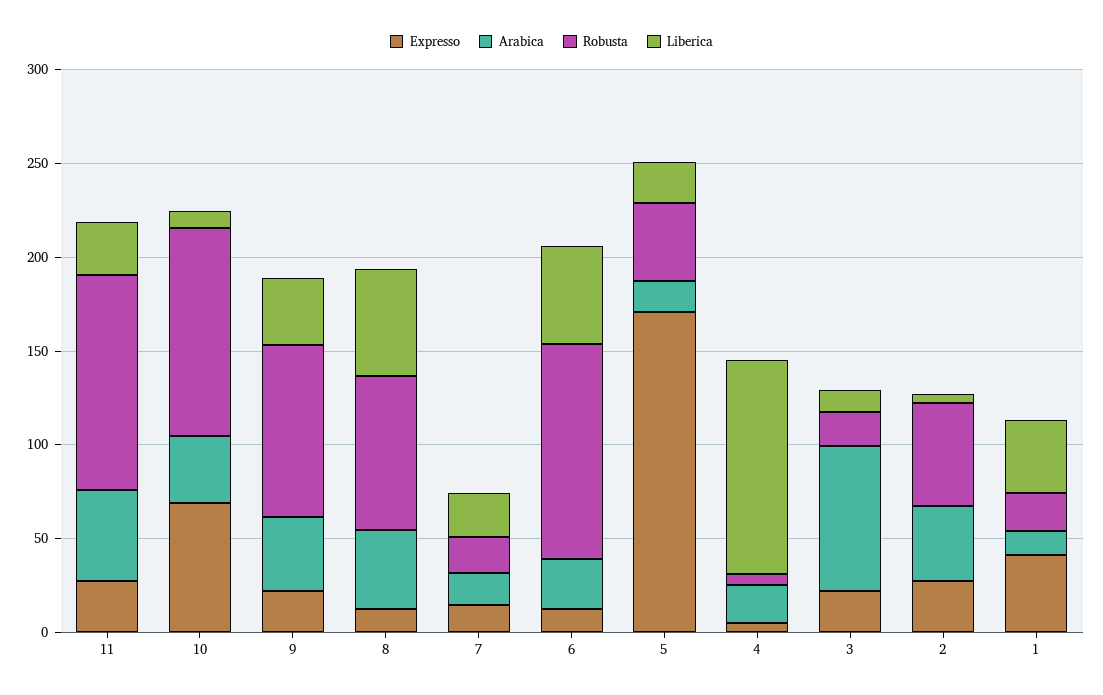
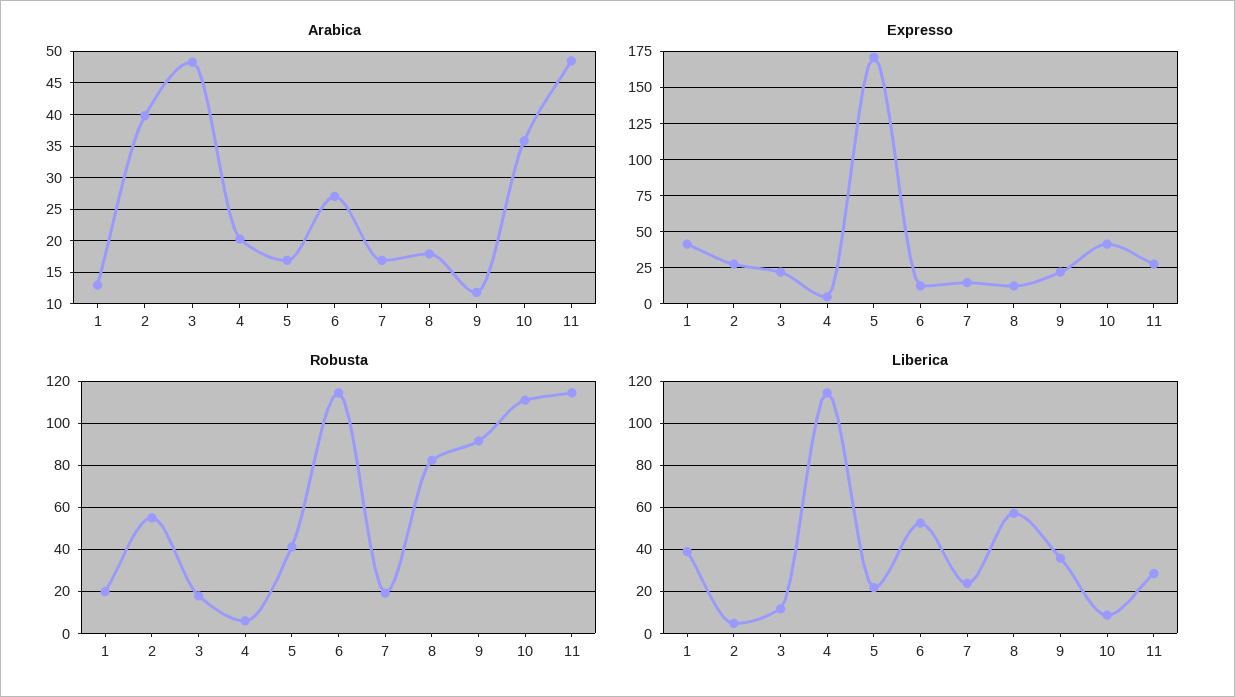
Expresso, 10: 70 -> 40
Arabica, 9: 40 -> 12
Arabica, 8: 40 -> 18
Arabica, 3: 80 -> 48

